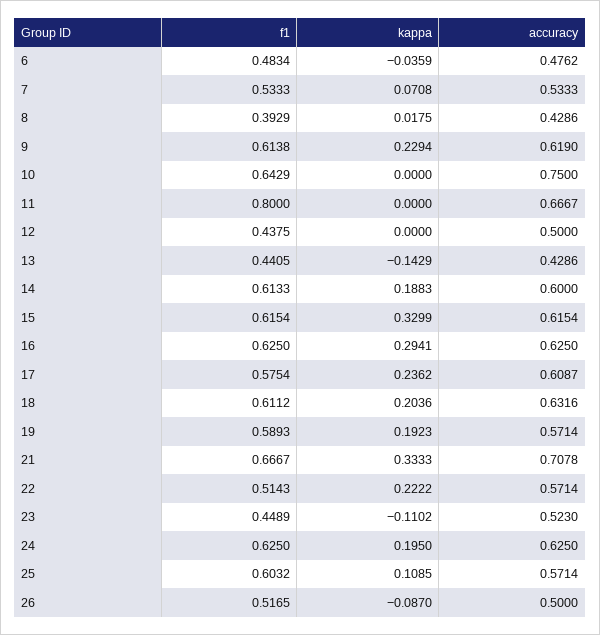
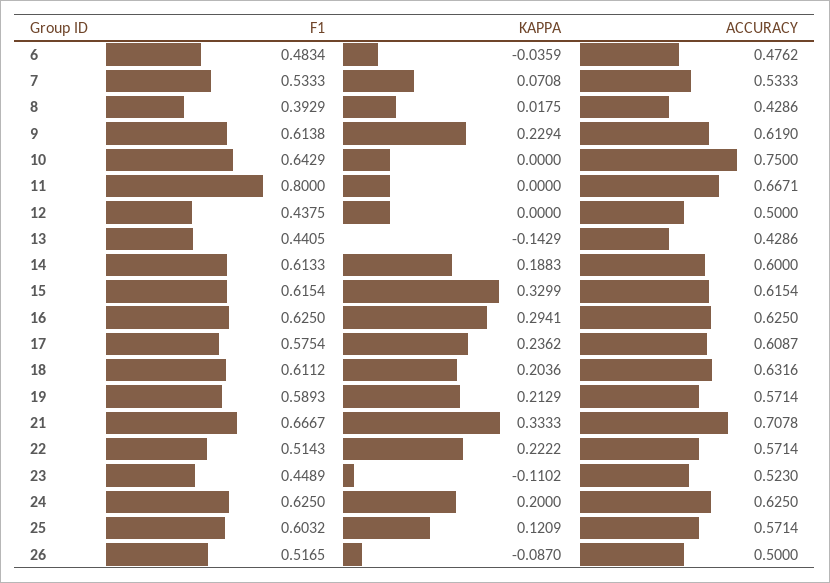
accuracy, 11: 0.6667 -> 0.6671
kappa, 19: 0.1923 -> 0.2129
kappa, 24: 0.195 -> 0.2
kappa, 25: 0.1085 -> 0.1209

